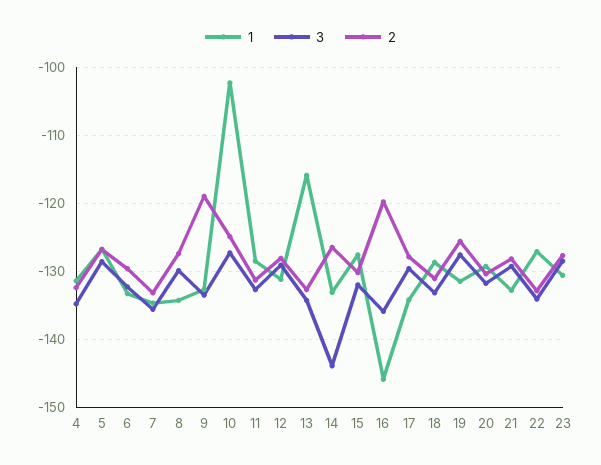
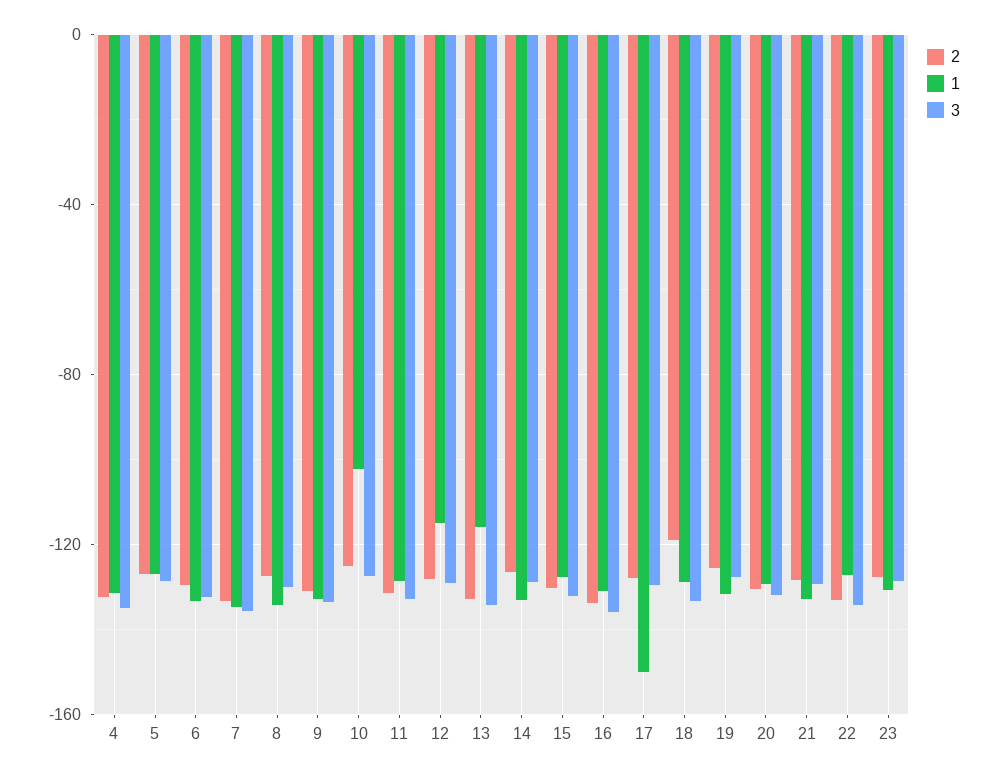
2, 9: -119 -> -130
1, 12: -131 -> -115
3, 14: -144 -> -130
1, 16: -146 -> -130
2, 16: -120 -> -135
1, 17: -134 -> -150
2, 18: -131 -> -120

